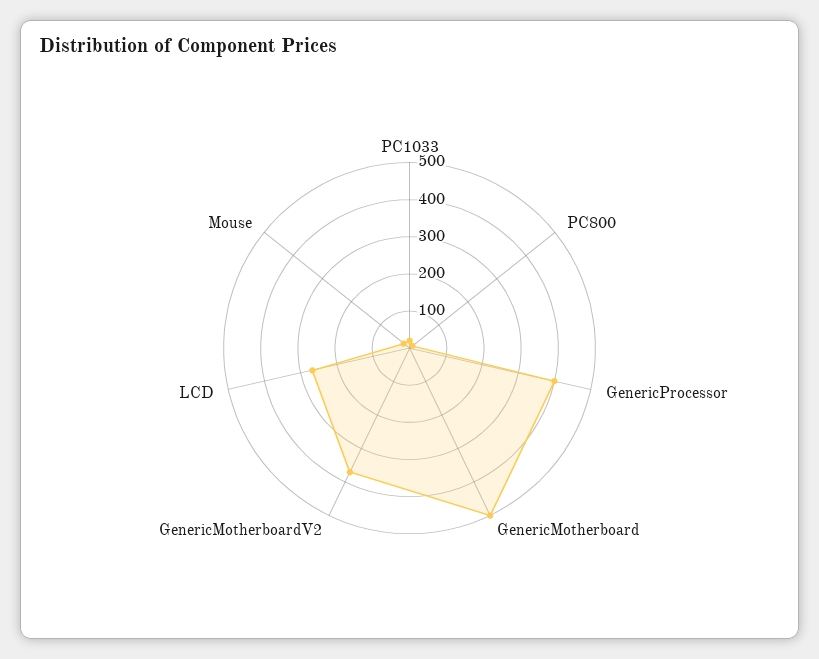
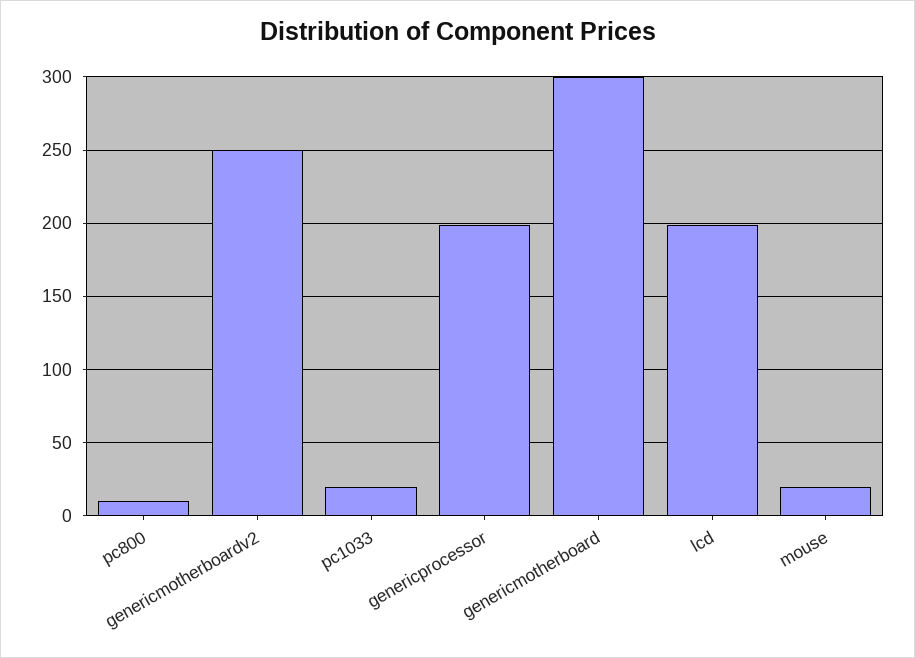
GenericProcessor: 400 -> 200
GenericMotherboard: 500 -> 300
GenericMotherboardV2: 375 -> 250
LCD: 275 -> 200

